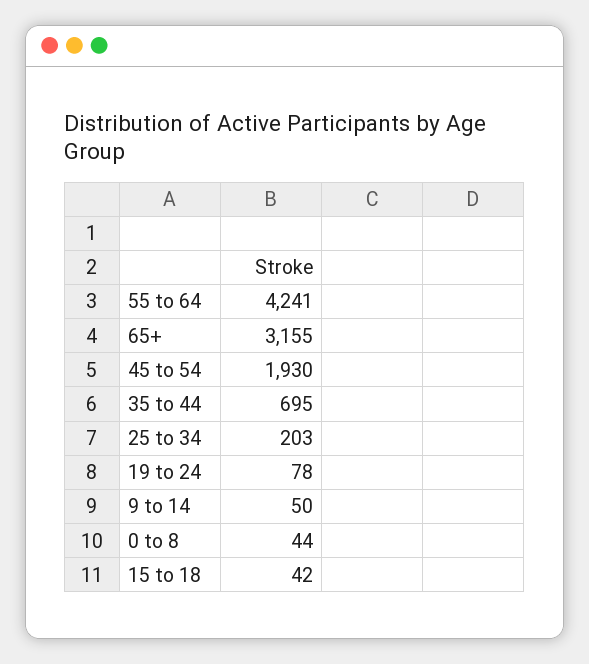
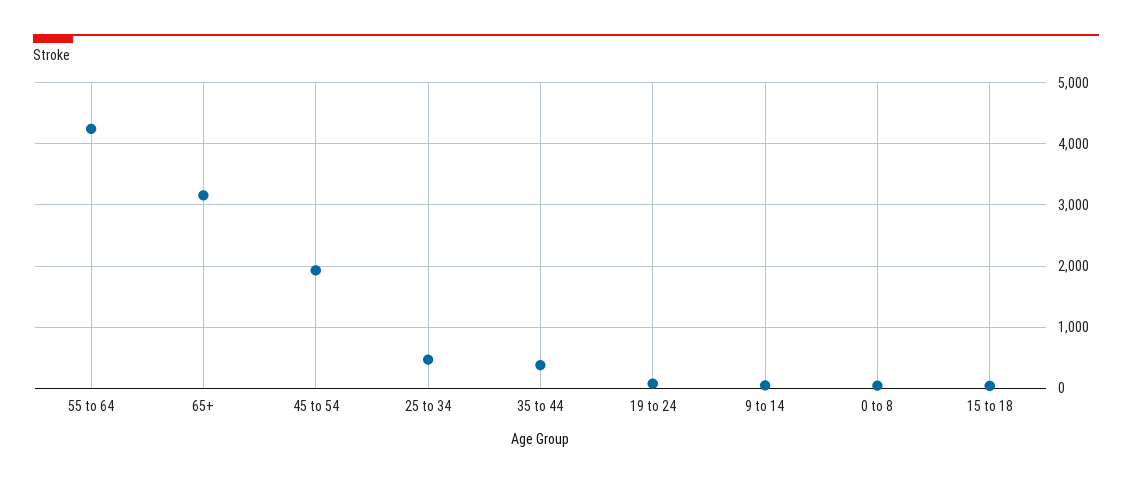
35 to 44: 695 -> 400
25 to 34: 203 -> 500

